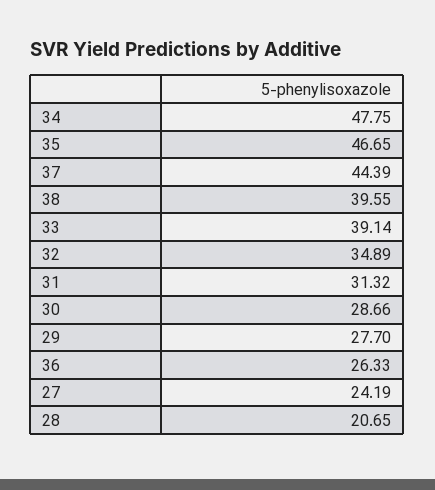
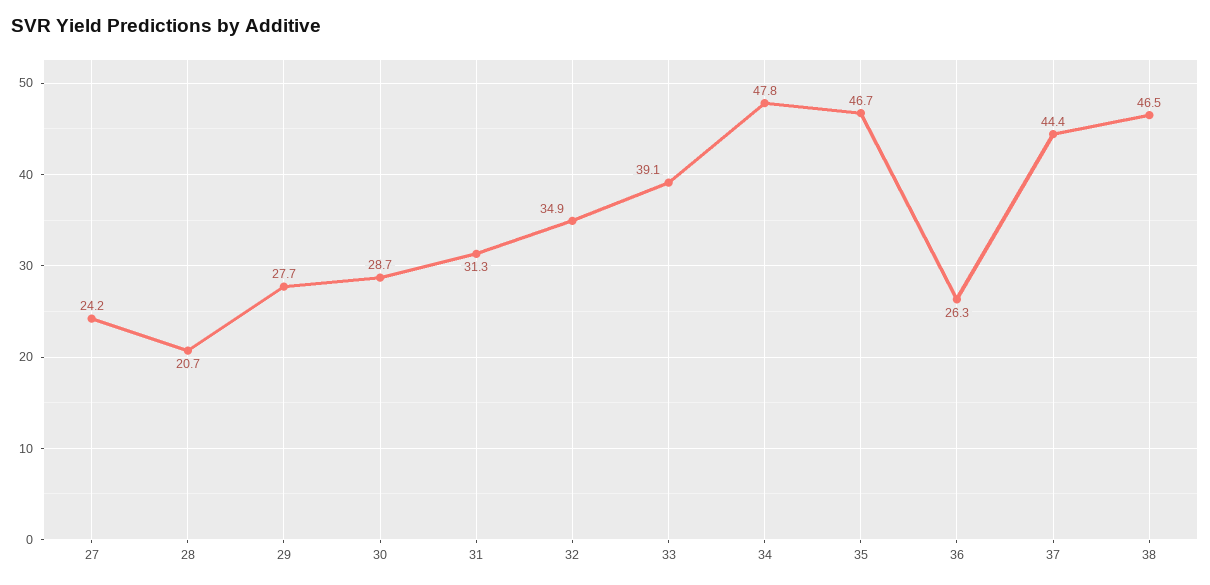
38: 39.55 -> 46.5

